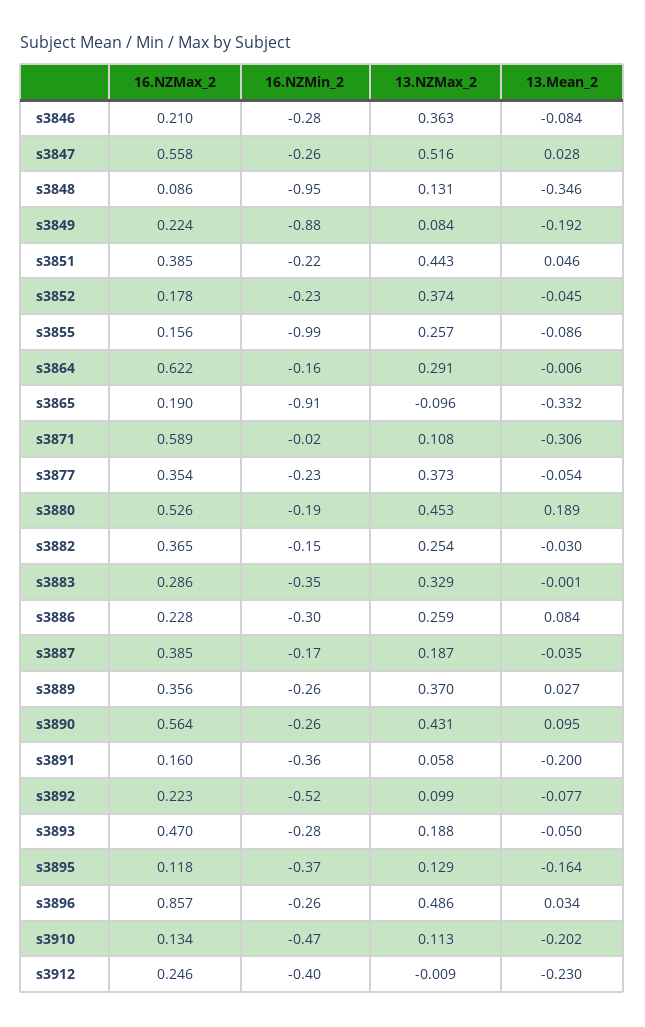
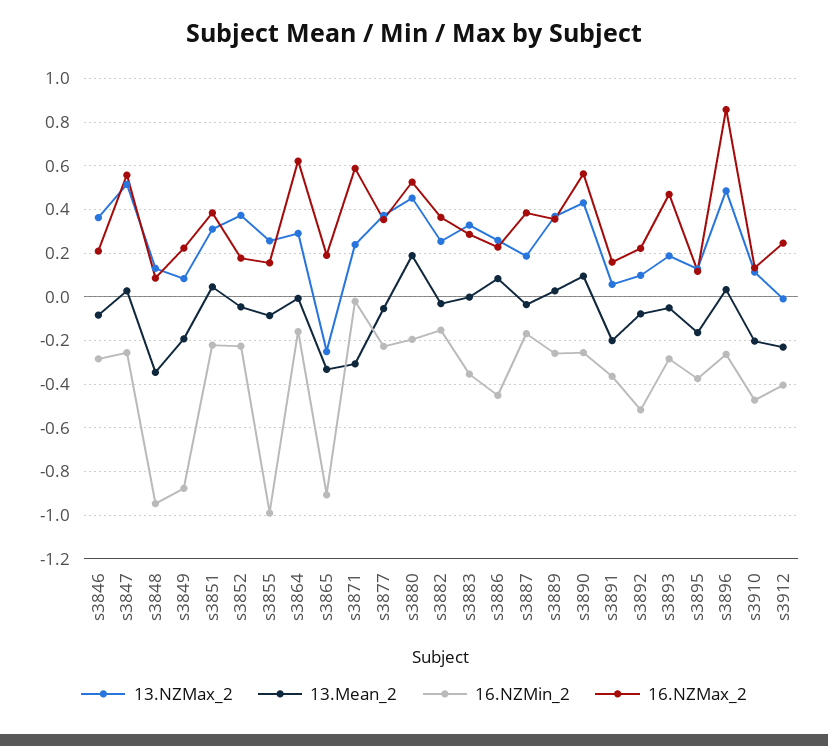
13.NZMax_2, s3851: 0.443 -> 0.3
13.NZMax_2, s3865: -0.096 -> -0.25
13.NZMax_2, s3871: 0.108 -> 0.25
16.NZMin_2, s3886: -0.3 -> -0.45

